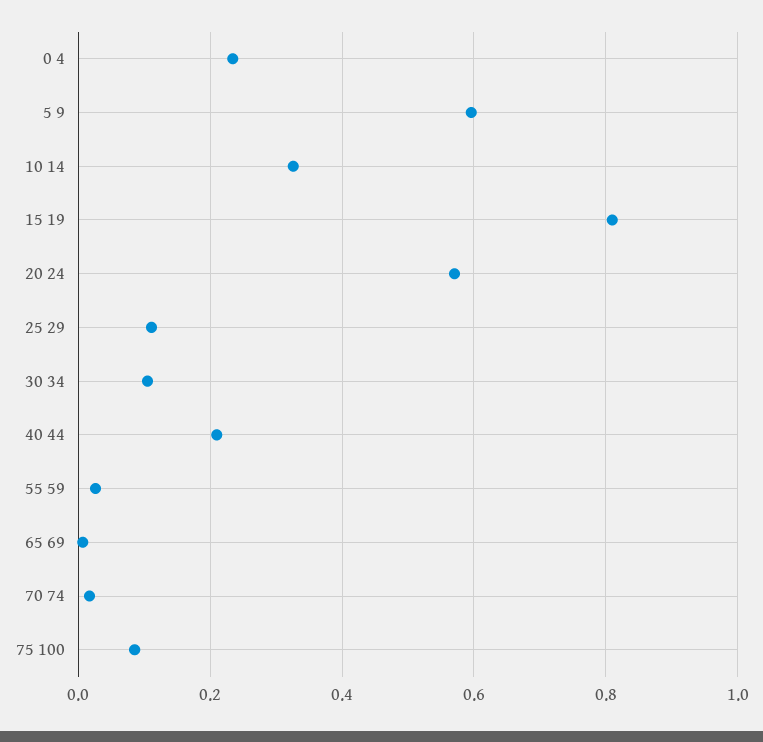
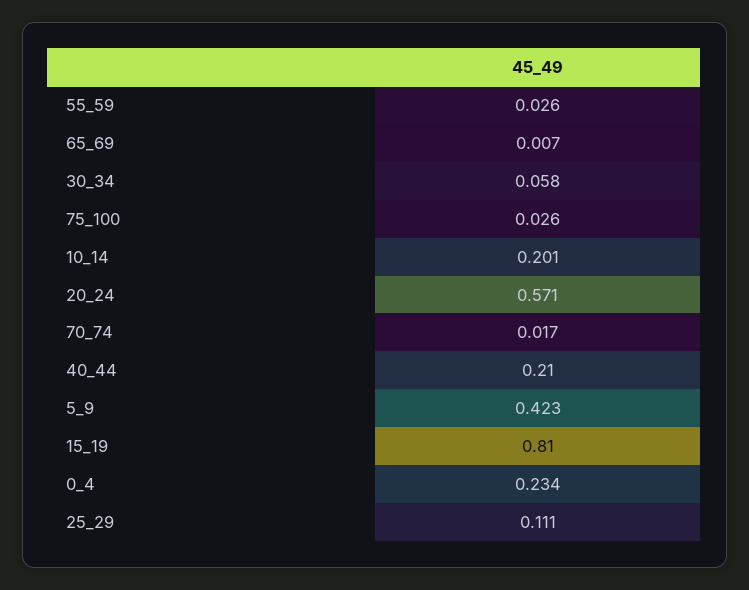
5 9: 0.6 -> 0.423
10 14: 0.32 -> 0.201
30 34: 0.1 -> 0.058
75 100: 0.08 -> 0.026

